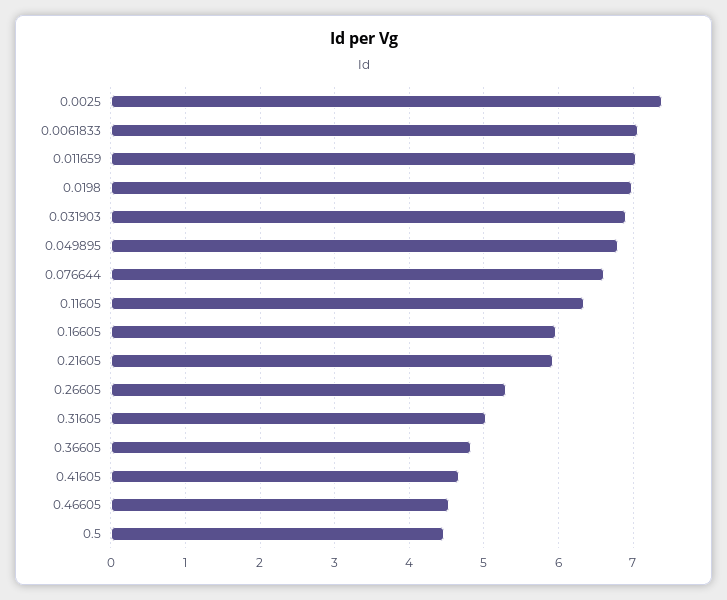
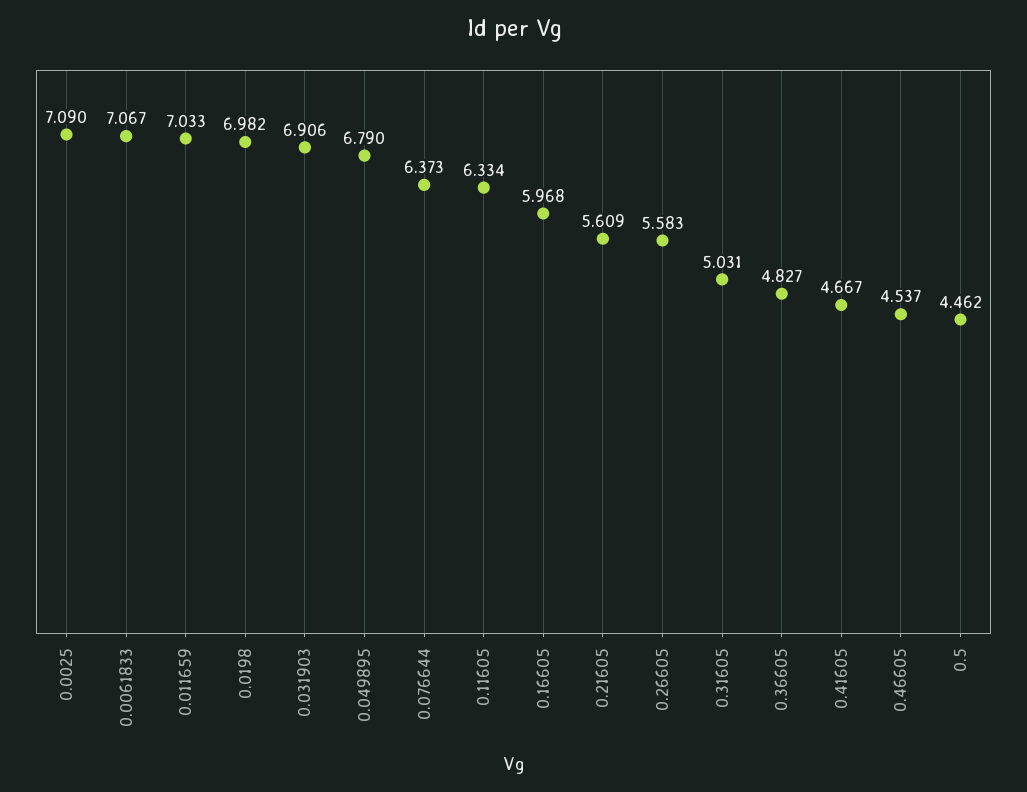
0.0025: 7.4 -> 7.09
0.076644: 6.6 -> 6.373
0.21605: 5.9 -> 5.609
0.26605: 5.3 -> 5.583

